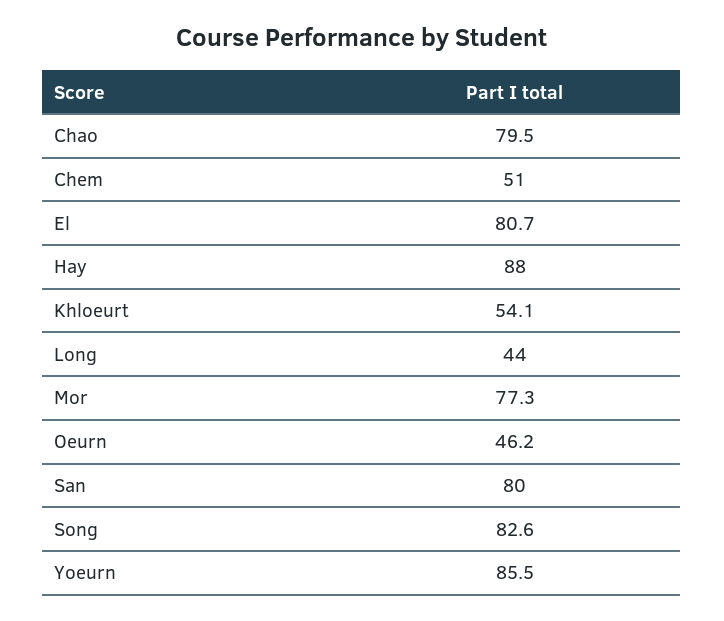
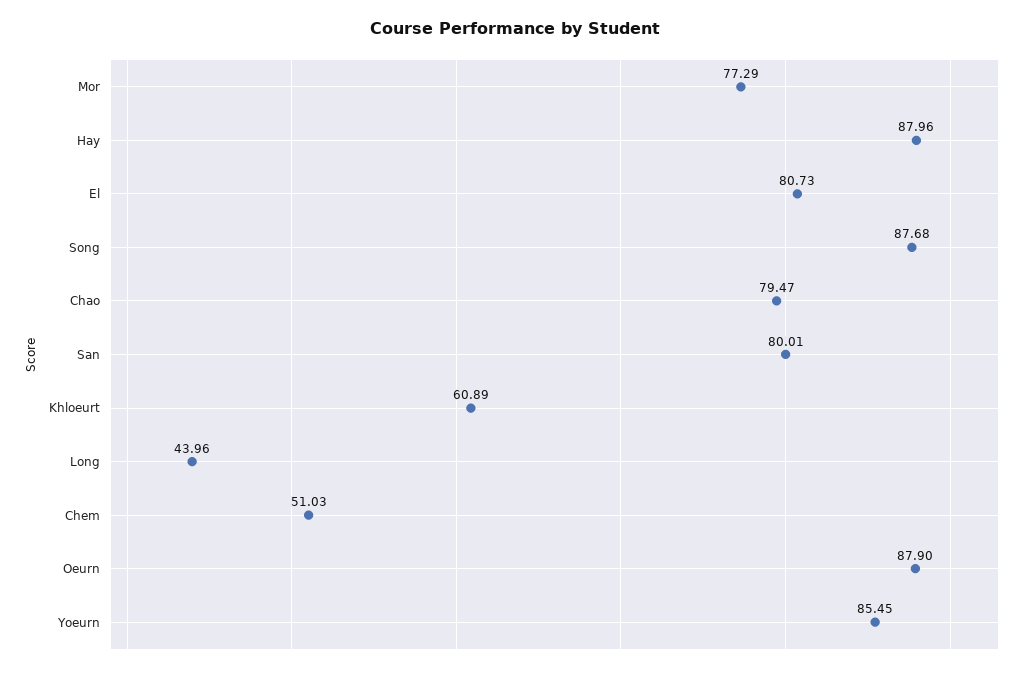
Khloeurt: 54.1 -> 60.89
Oeurn: 46.2 -> 87.9
Song: 82.6 -> 87.68

